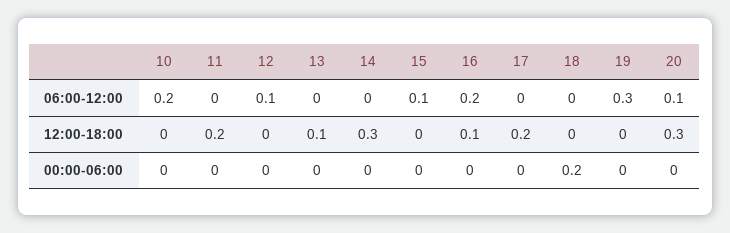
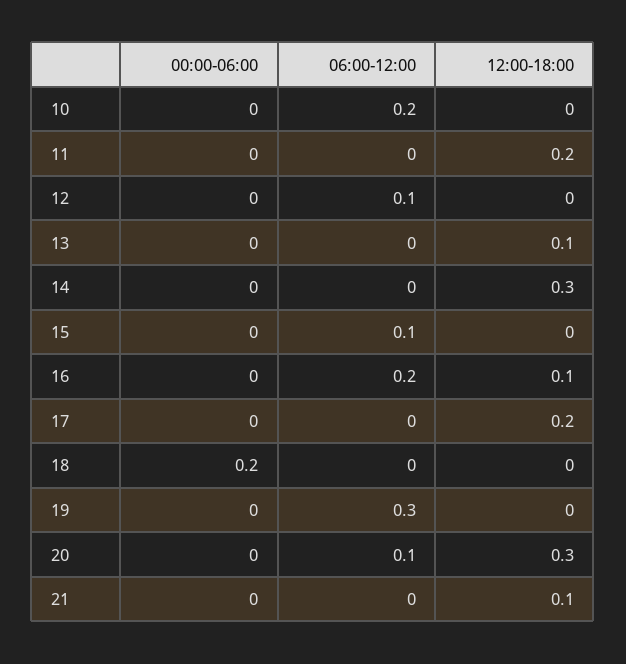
21, 00:00-06:00: none -> 0
21, 06:00-12:00: none -> 0
21, 12:00-18:00: none -> 0.1

